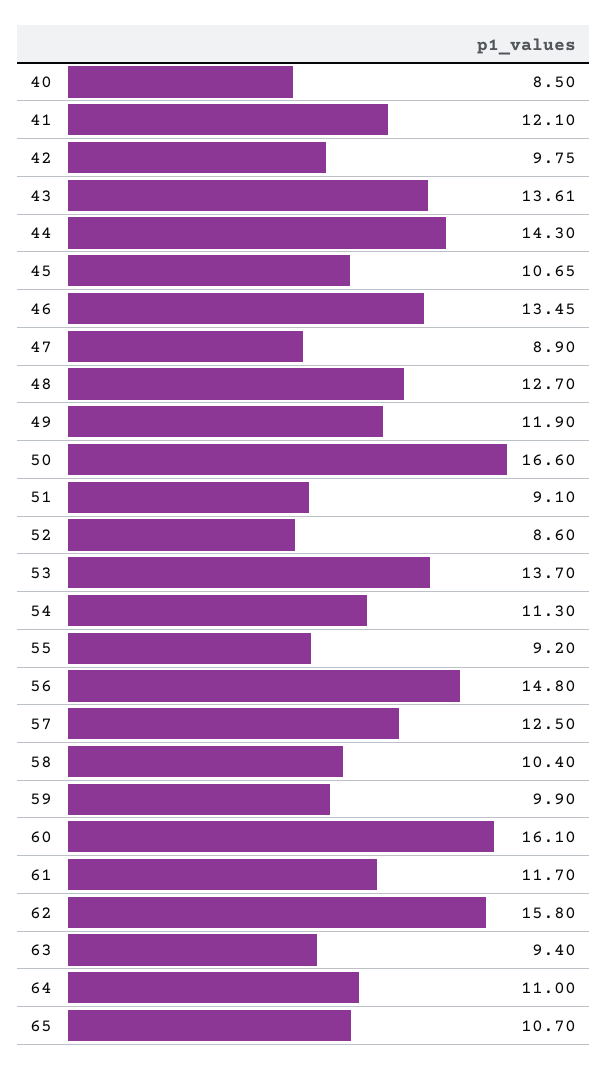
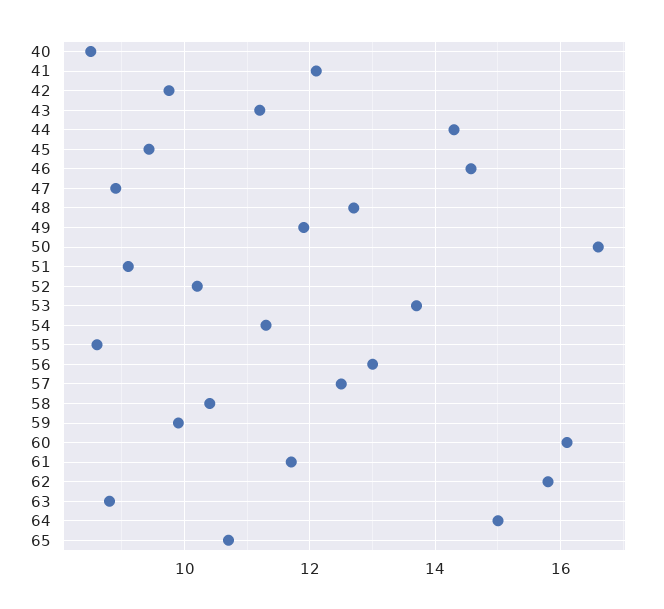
43: 13.61 -> 11.2
45: 10.65 -> 9.4
46: 13.45 -> 14.6
52: 8.6 -> 10.2
55: 9.2 -> 8.6
56: 14.8 -> 13
63: 9.4 -> 8.8
64: 11 -> 15

